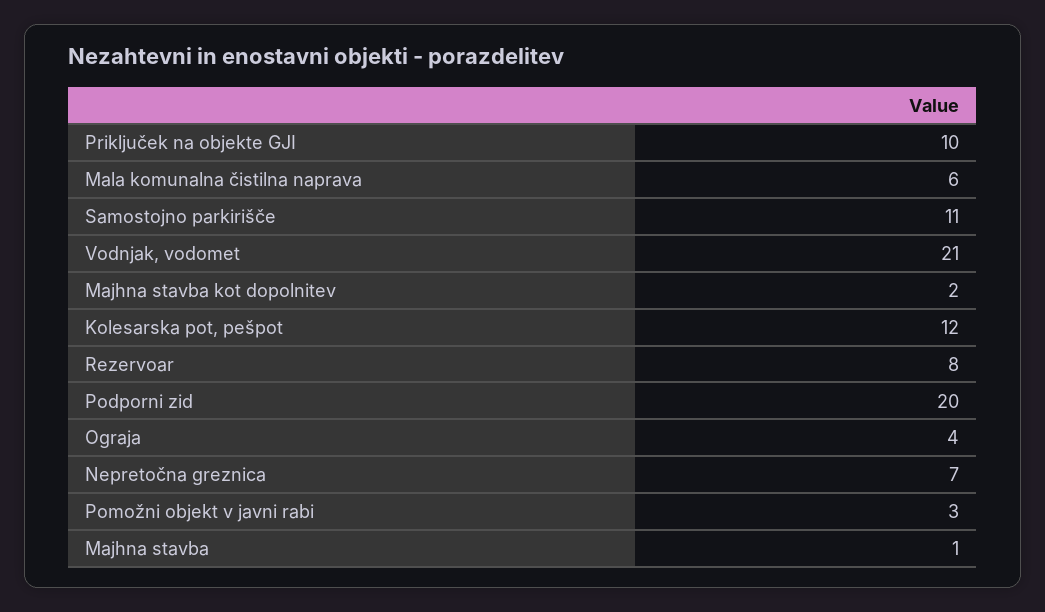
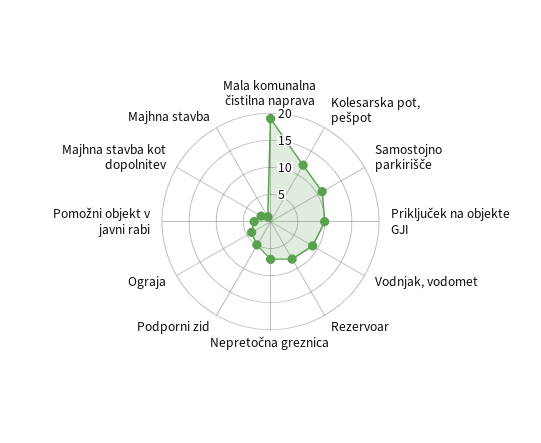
Mala komunalna čistilna naprava: 6 -> 20
Vodnjak, vodomet: 21 -> 10
Podporni zid: 20 -> 5

